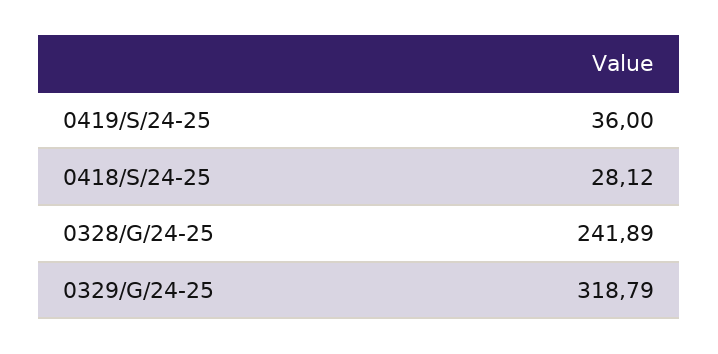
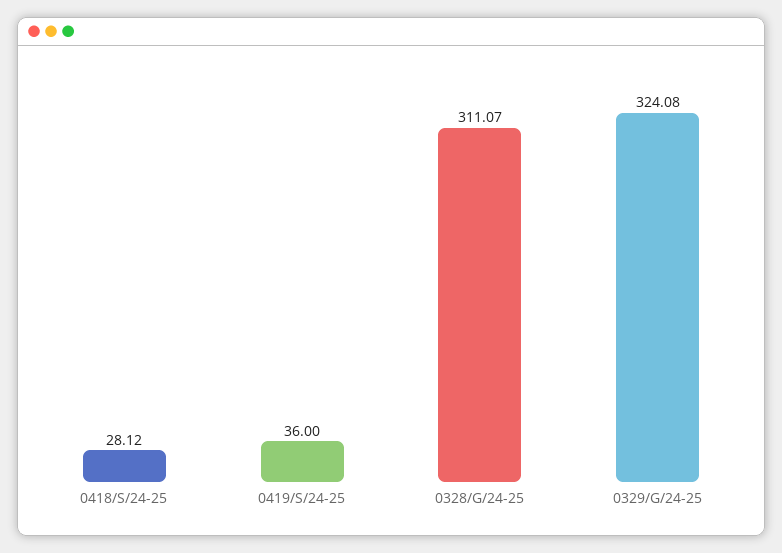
0328/G/24-25: 241.89 -> 311.07
0329/G/24-25: 318.79 -> 324.08

